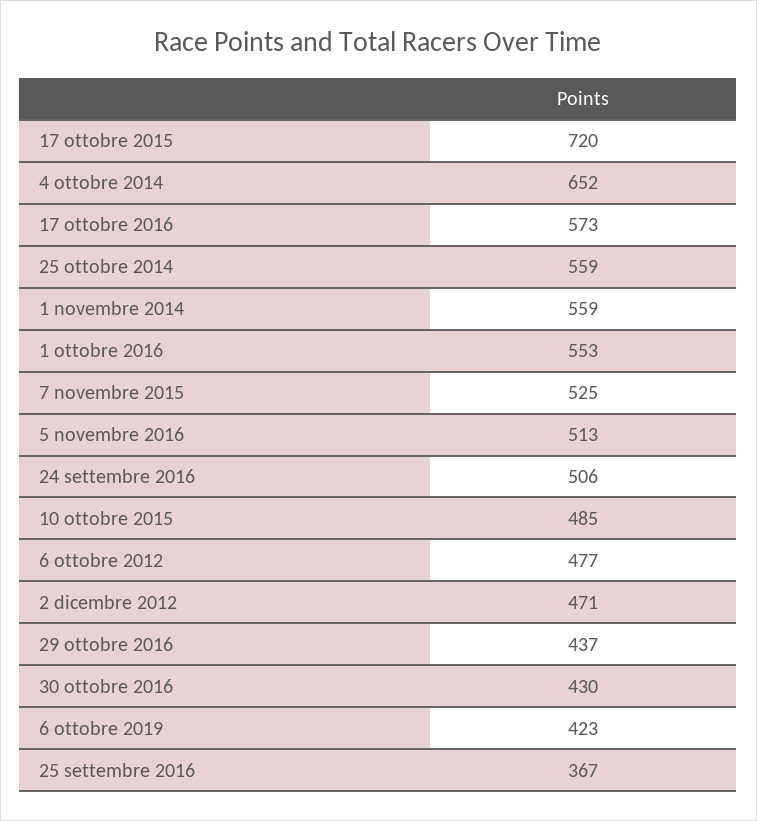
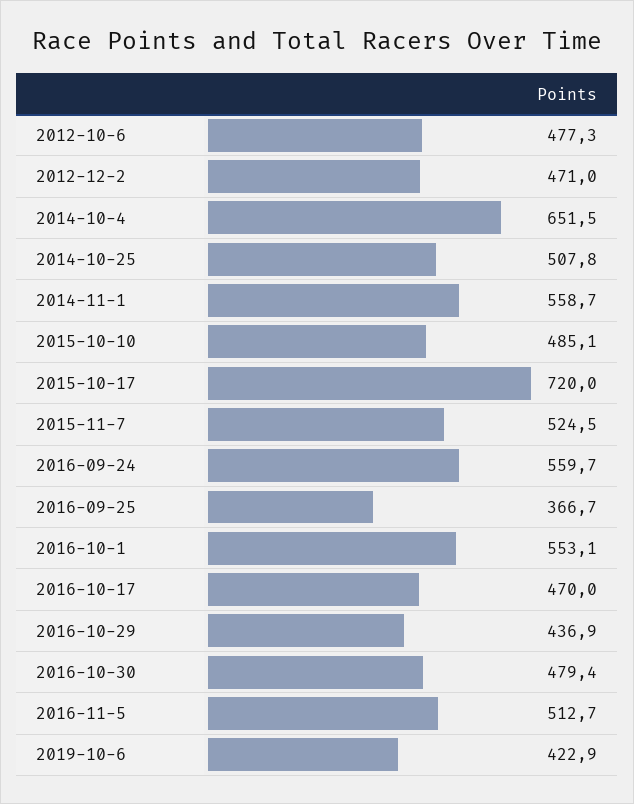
17 ottobre 2016: 573 -> 470
25 ottobre 2014: 559 -> 507.8
24 settembre 2016: 506 -> 559.7
30 ottobre 2016: 430 -> 479.4

